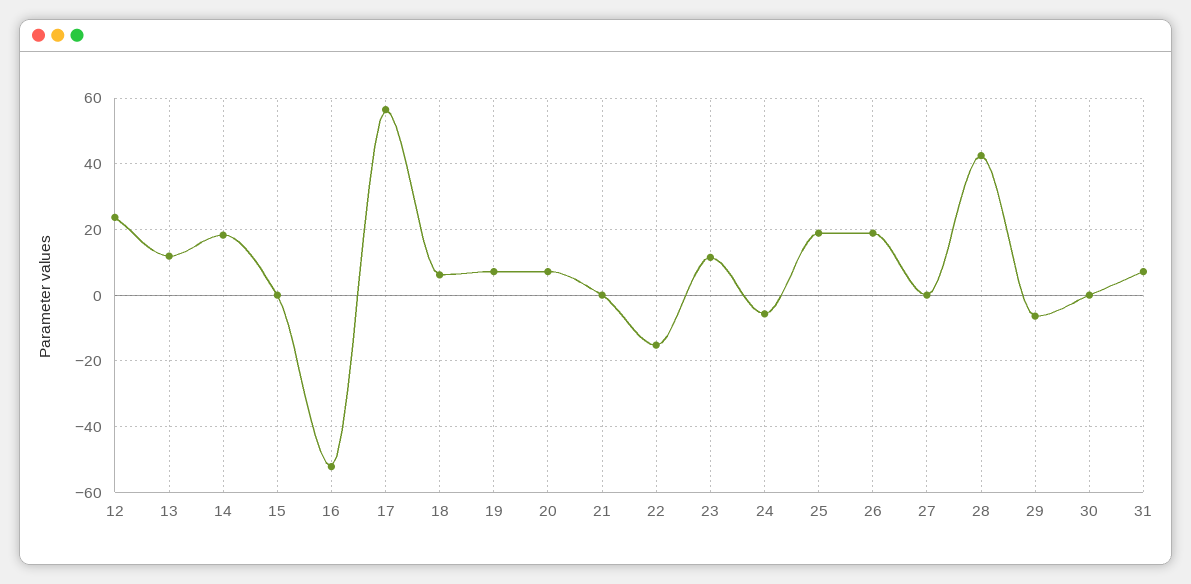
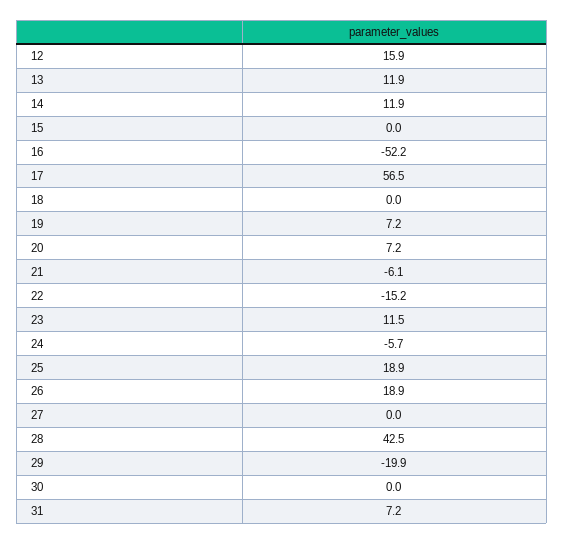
12: 24 -> 15.9
14: 18 -> 11.9
18: 6 -> 0
21: 0 -> -6.1
29: -6 -> -19.9

